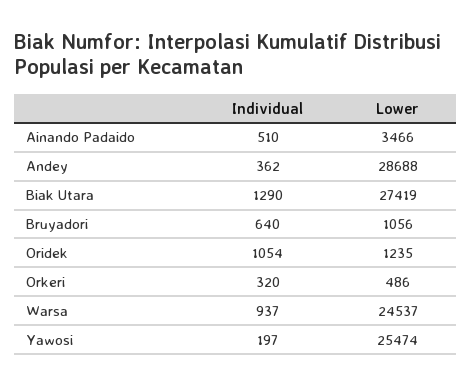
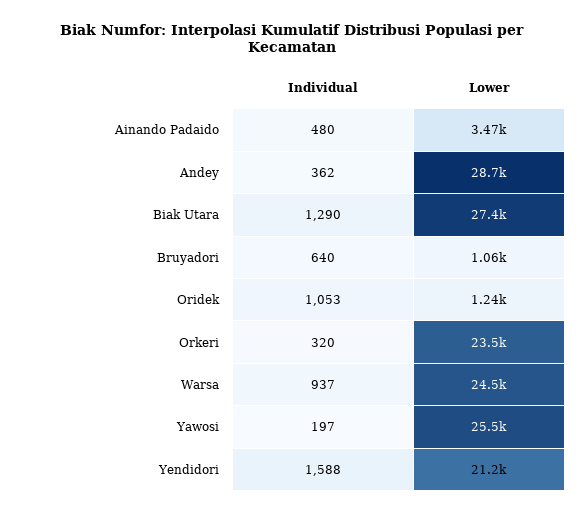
Individual, Ainando Padaido: 510 -> 480
Individual, Oridek: 1054 -> 1053
Lower, Orkeri: 486 -> 23500
Individual, Yendidori: none -> 1588
Lower, Yendidori: none -> 21200

